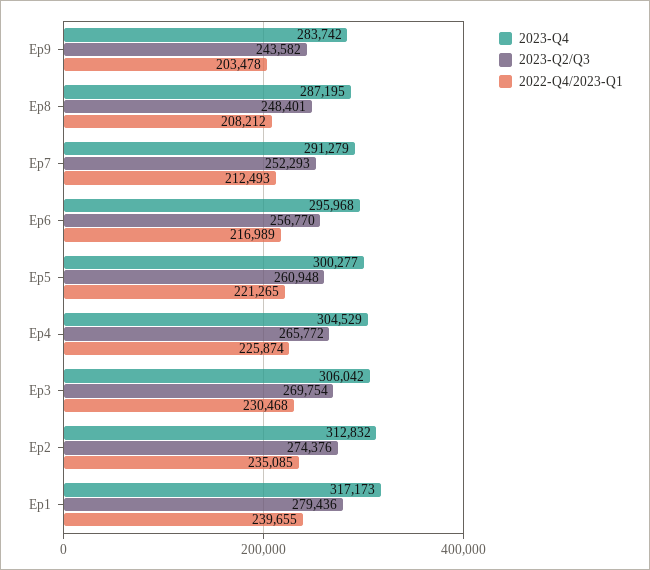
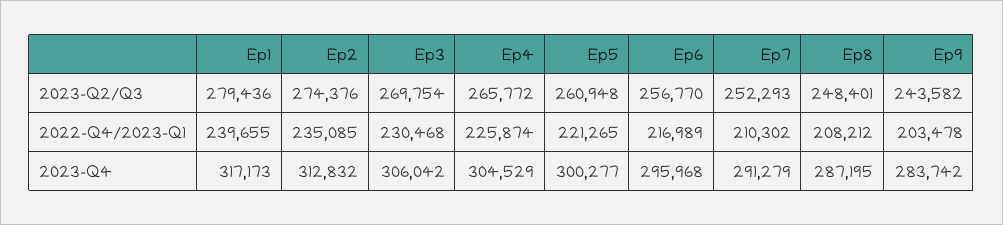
2022-Q4/2023-Q1, Ep7: 212493 -> 210302

